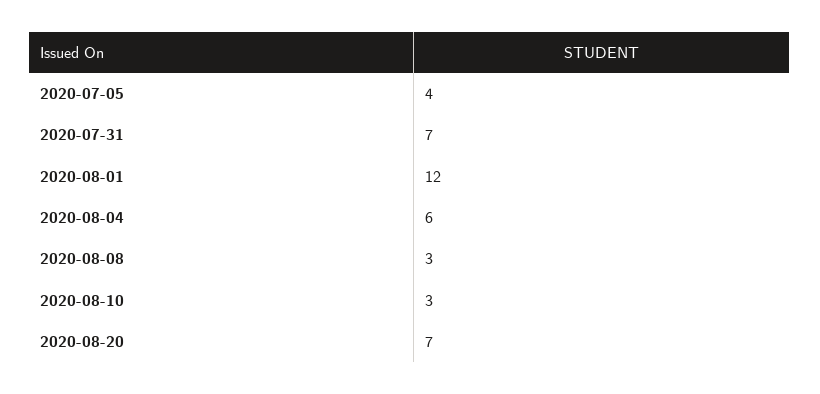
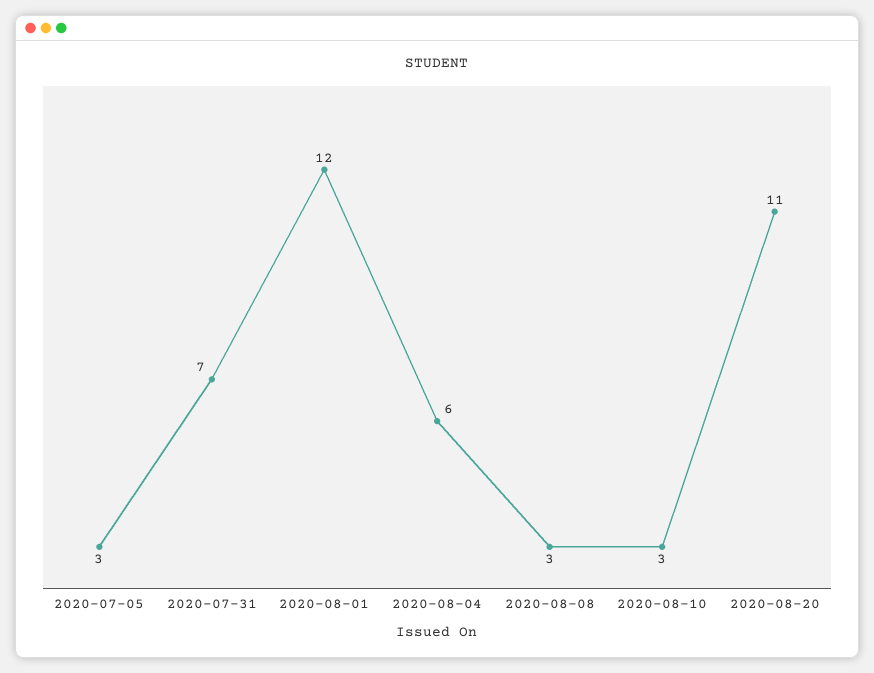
2020-07-05: 4 -> 3
2020-08-20: 7 -> 11

